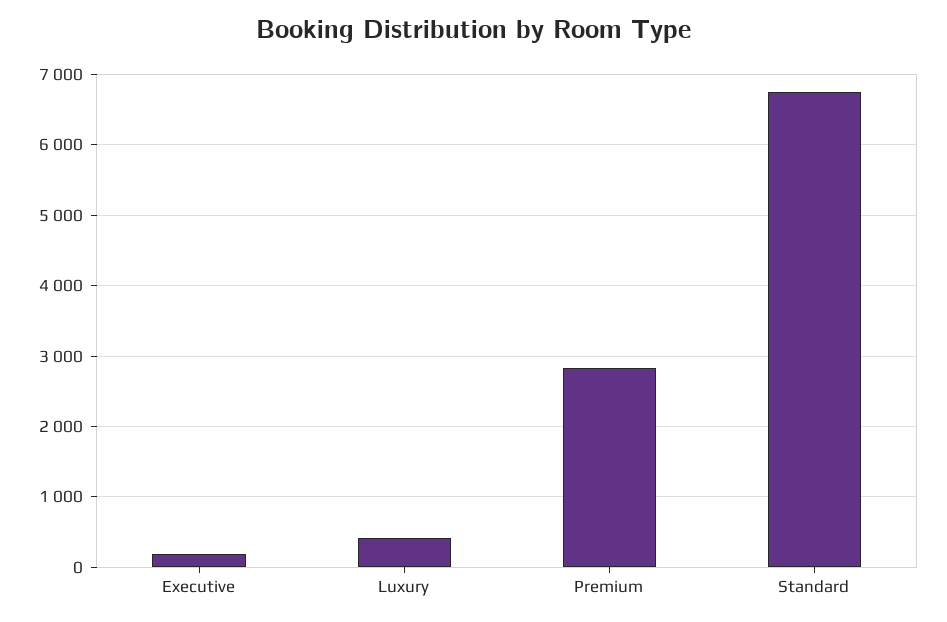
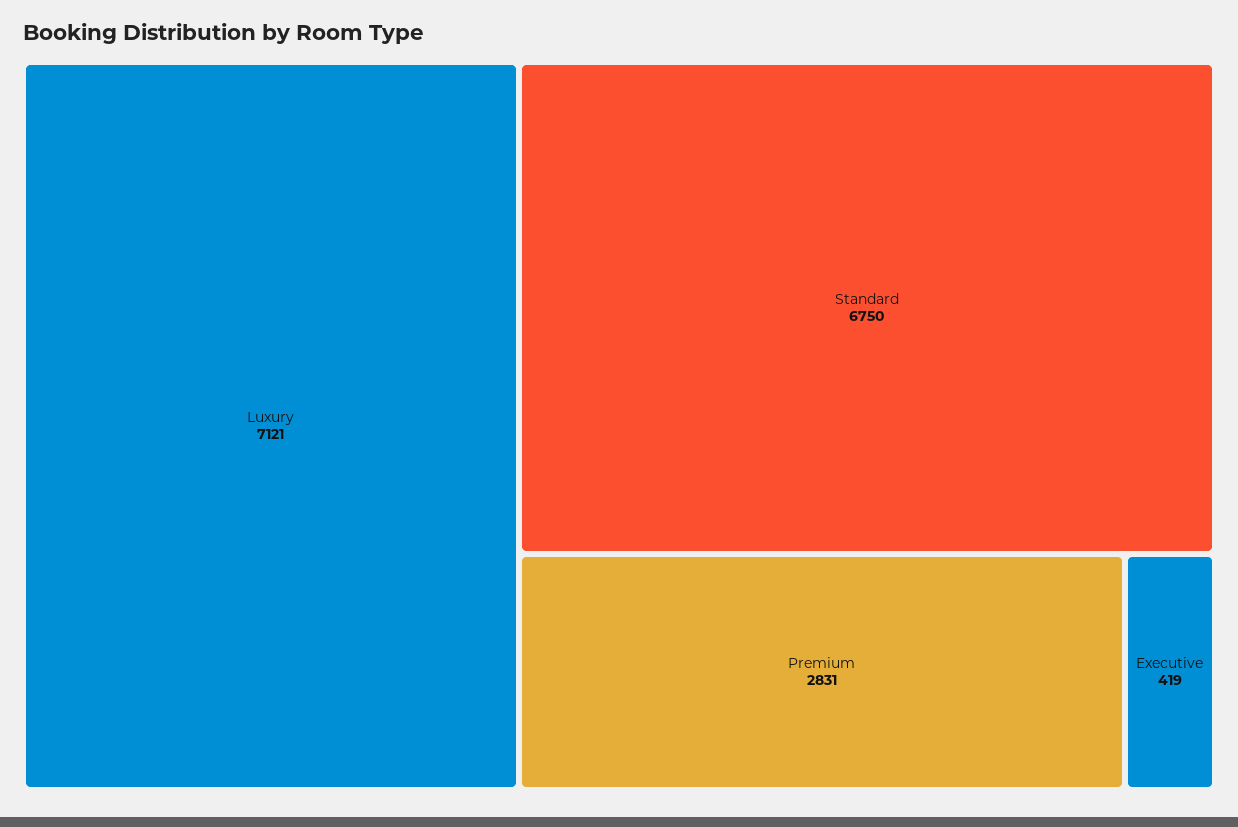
Executive: 200 -> 419
Luxury: 400 -> 7121

